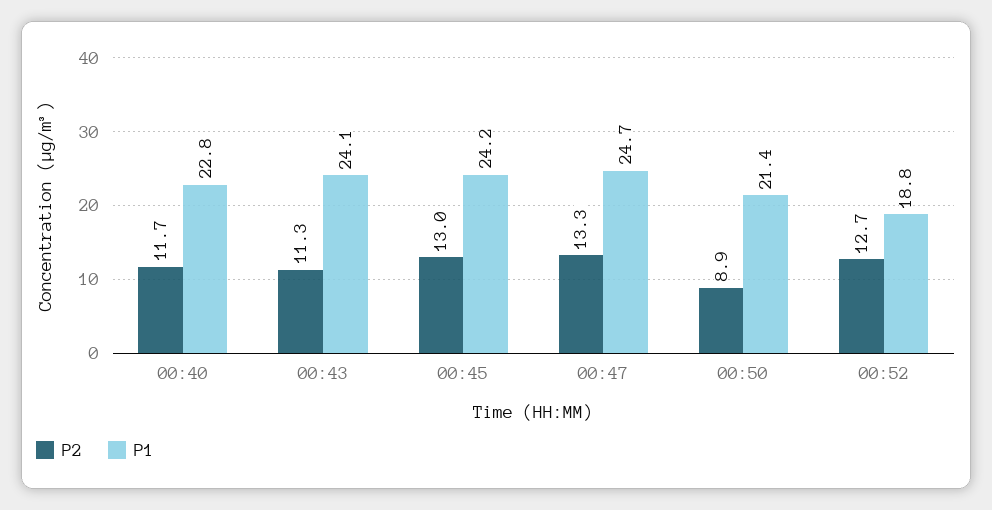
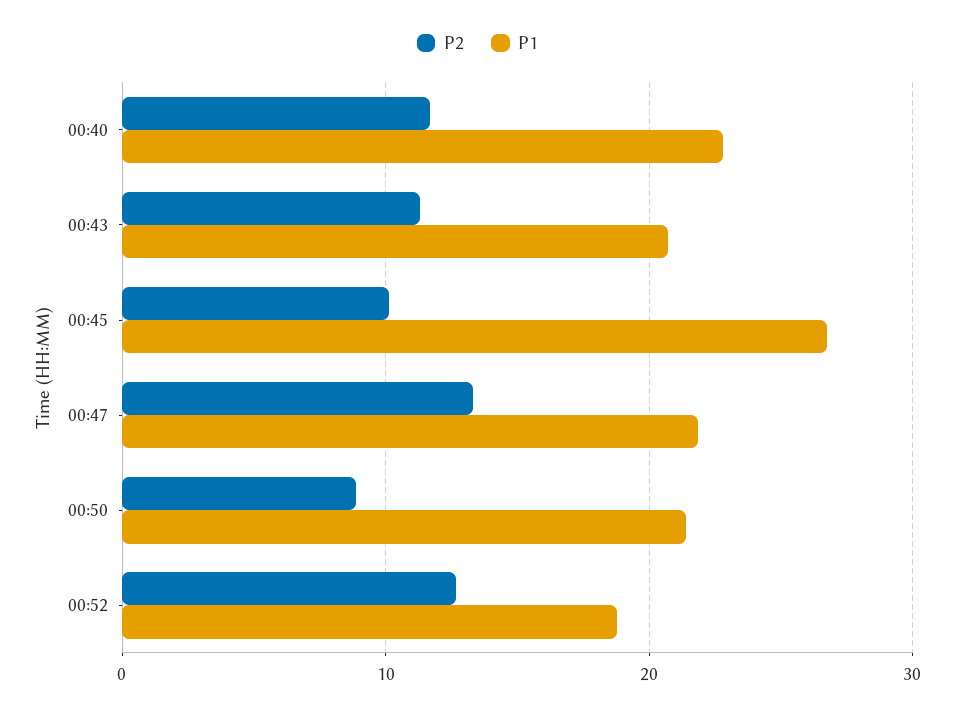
P1, 00:43: 24.1 -> 21
P2, 00:45: 13 -> 10
P1, 00:45: 24.2 -> 27
P1, 00:47: 24.7 -> 22

